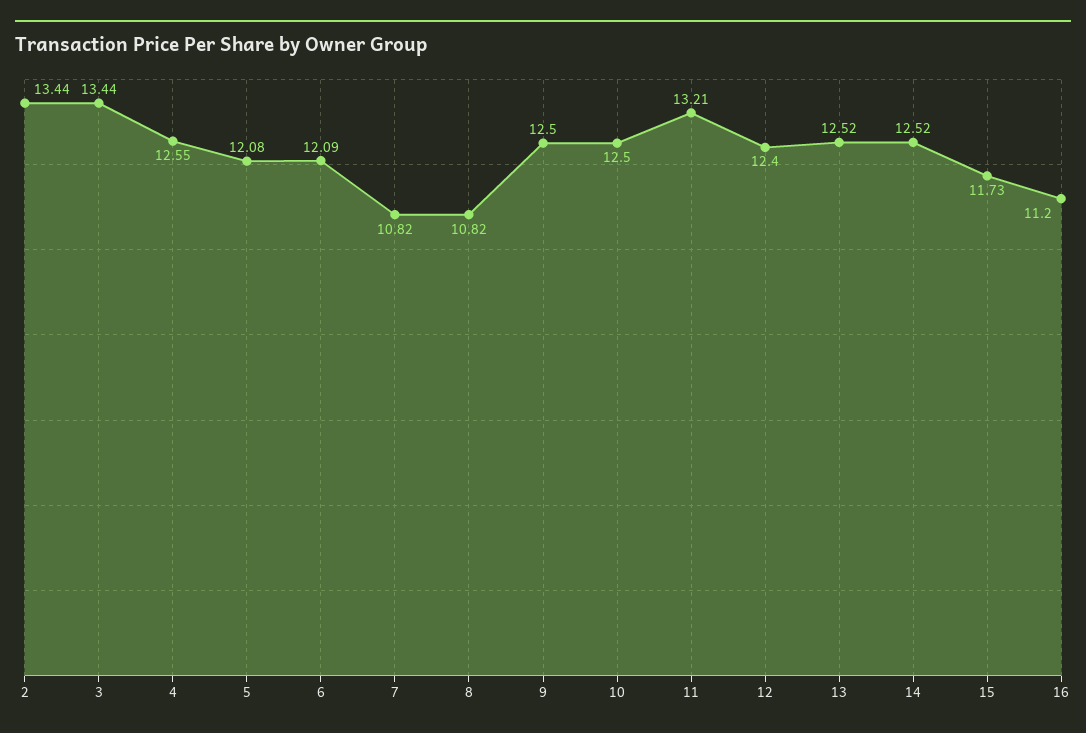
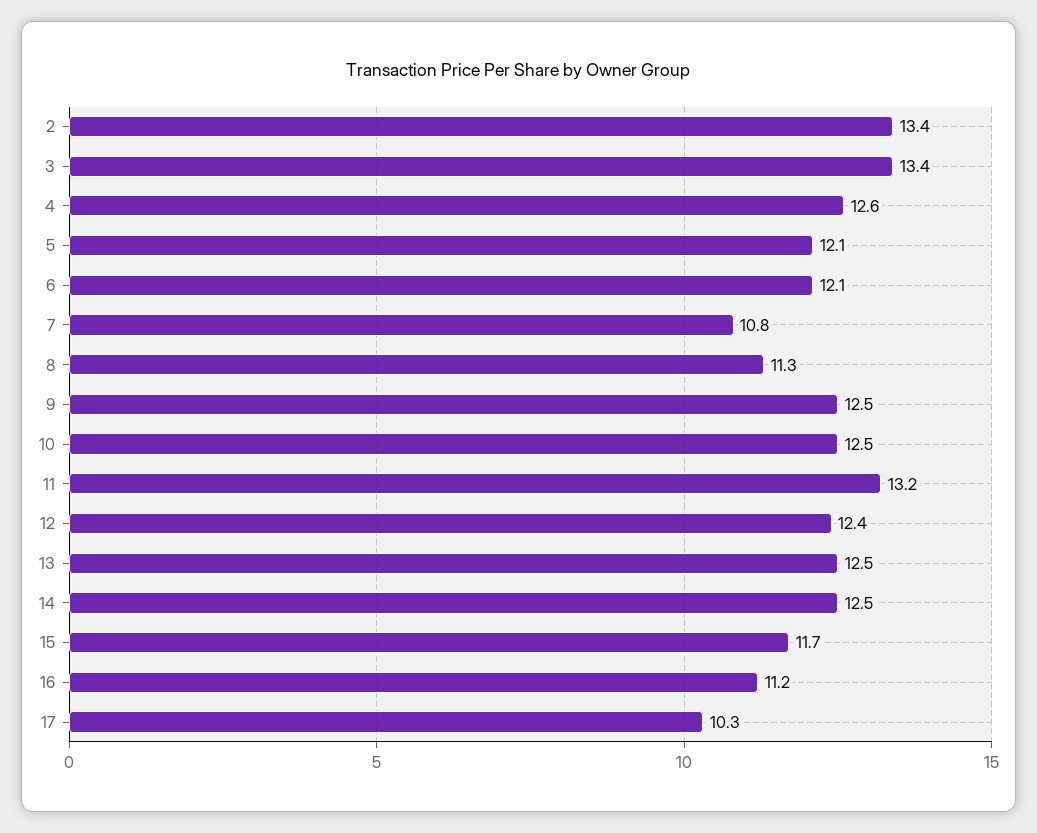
8: 10.82 -> 11.3
17: none -> 10.3

